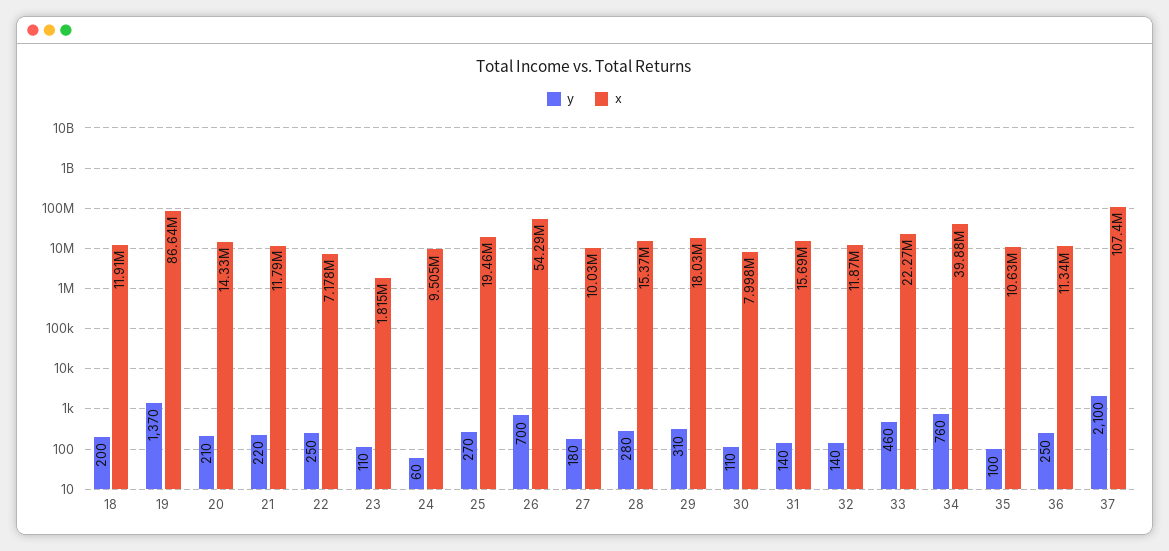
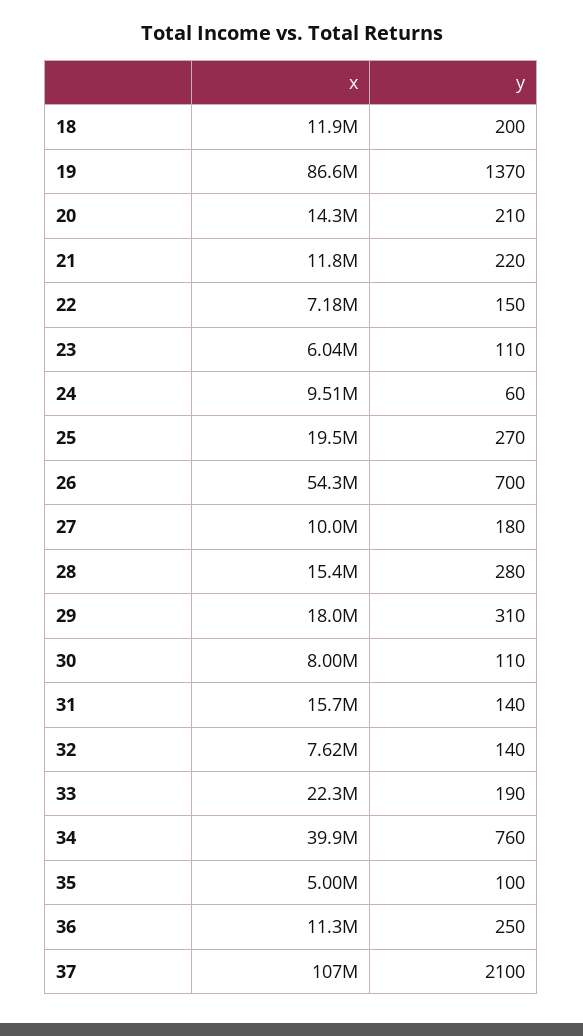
y, 22: 250 -> 150
x, 23: 1815000 -> 6040000
x, 32: 11870000 -> 7620000
y, 33: 460 -> 190
x, 35: 10630000 -> 5000000

